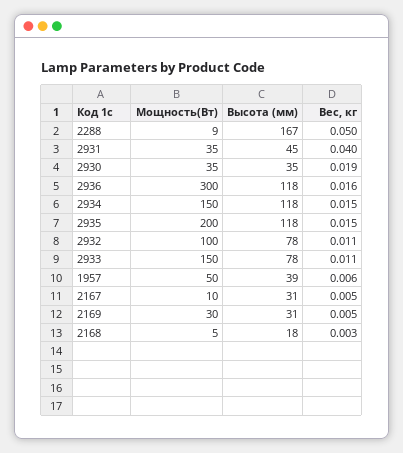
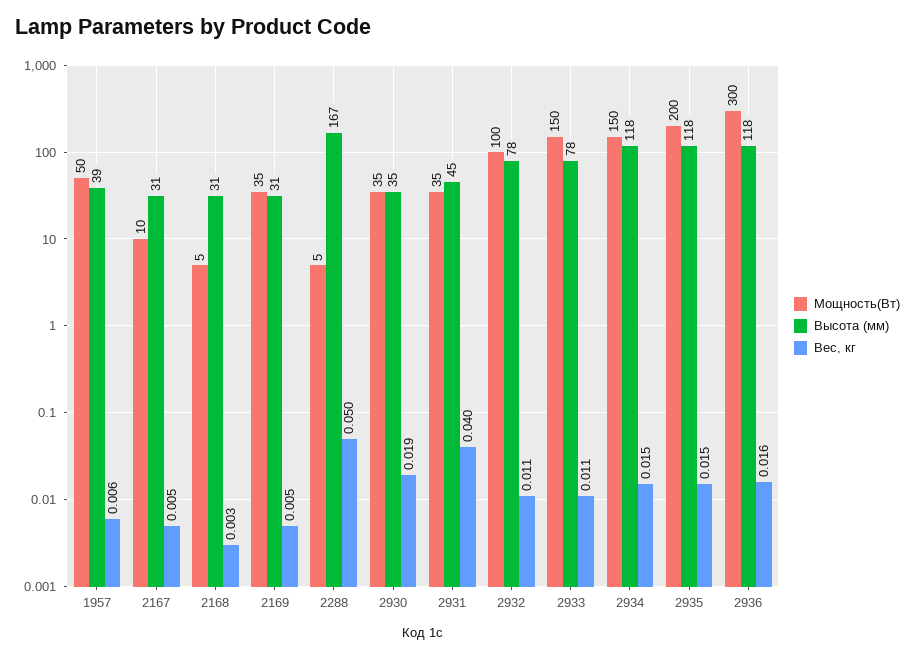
Мощность(Вт), 2288: 9 -> 5
Мощность(Вт), 2169: 30 -> 35
Высота (мм), 2168: 18 -> 31

